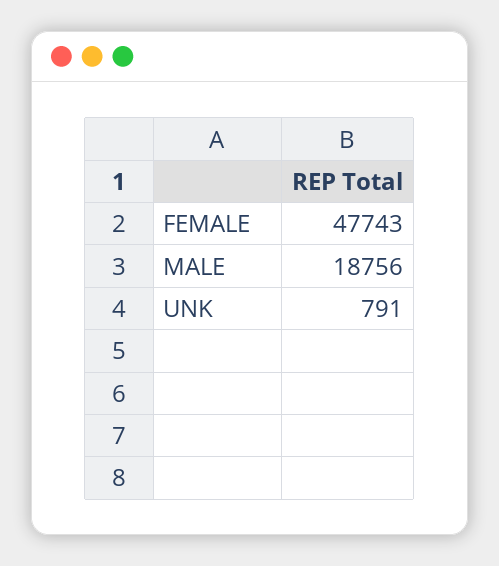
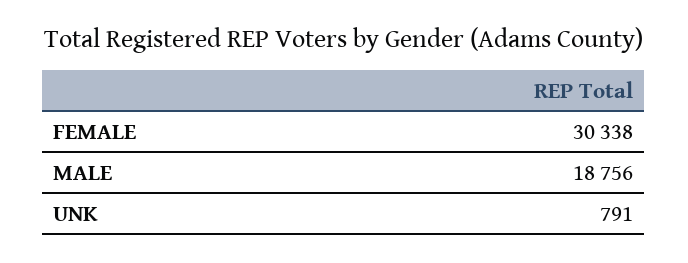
FEMALE: 47743 -> 30338

